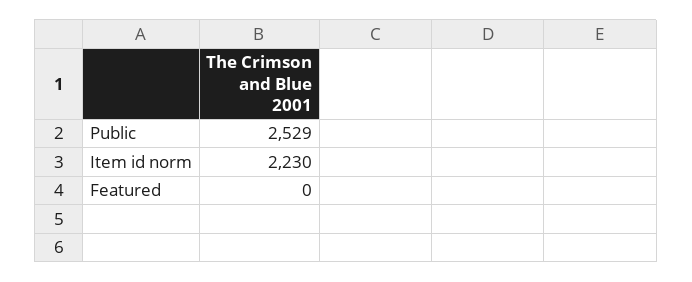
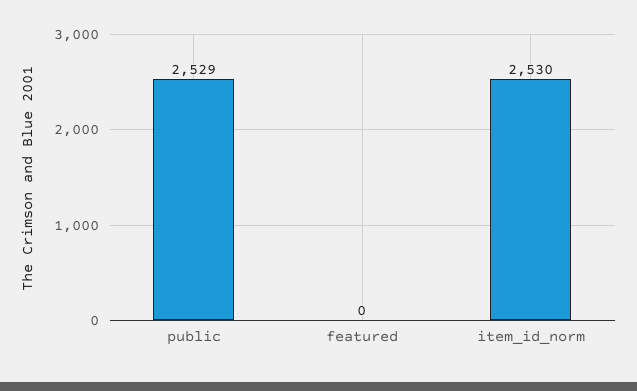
Item id norm: 2230 -> 2530

